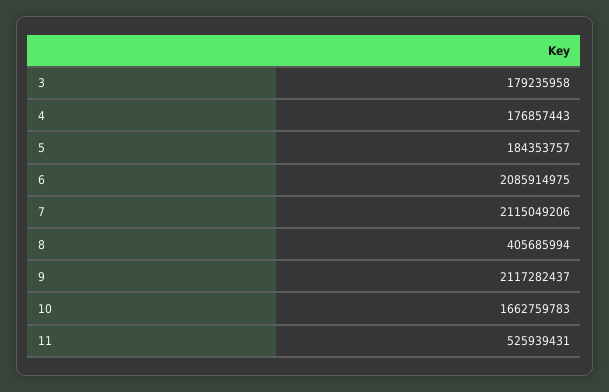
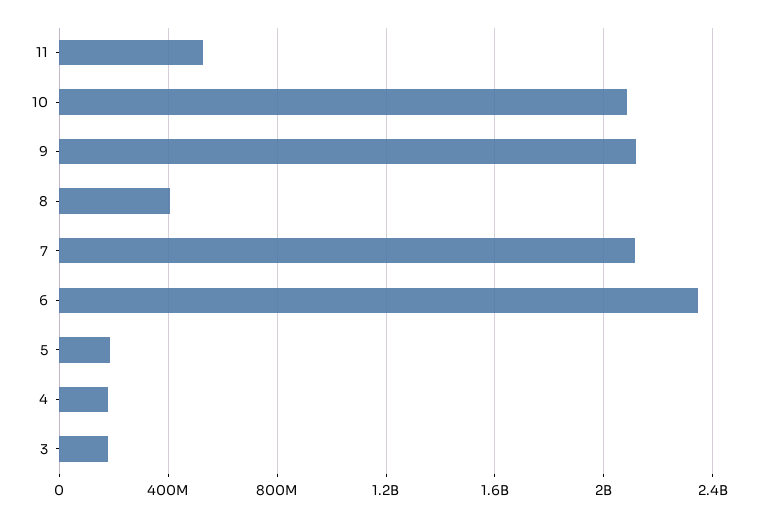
6: 2085914975 -> 2350000000
10: 1662759783 -> 2100000000

